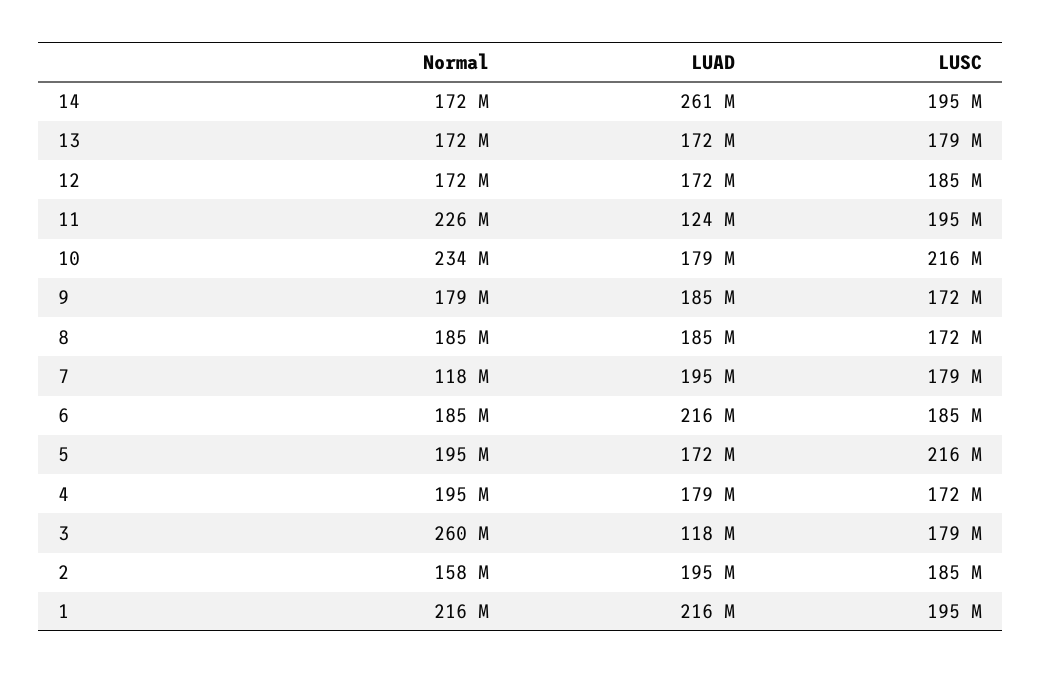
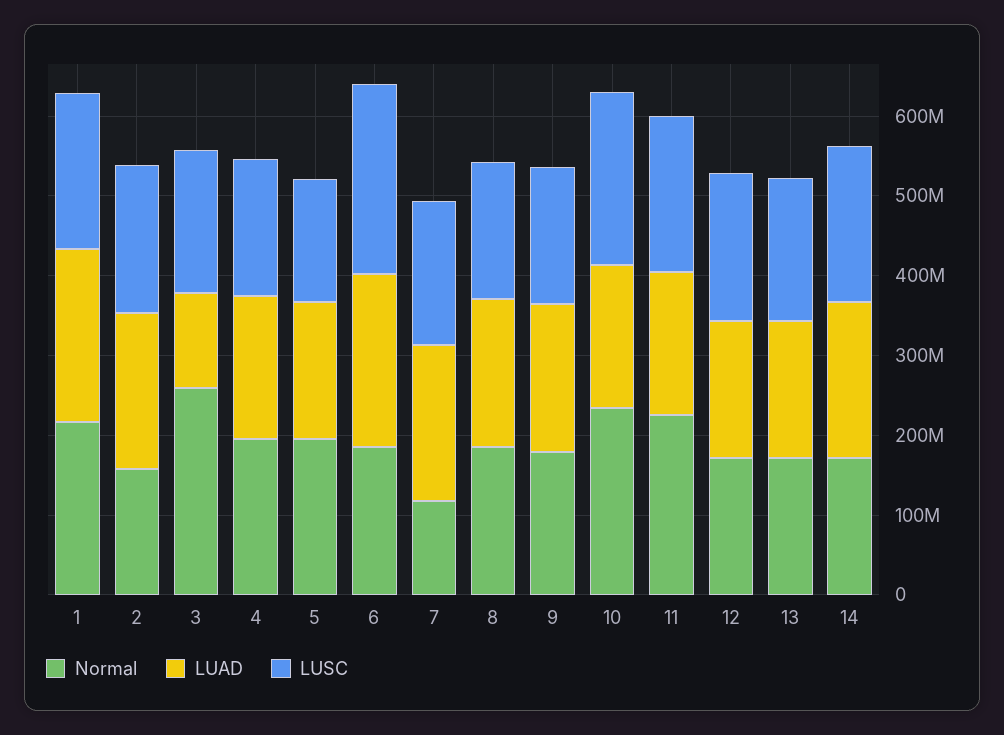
LUAD, 14: 261000000 -> 200000000
LUAD, 11: 124000000 -> 180000000
LUSC, 6: 185000000 -> 240000000
LUSC, 5: 216000000 -> 160000000

